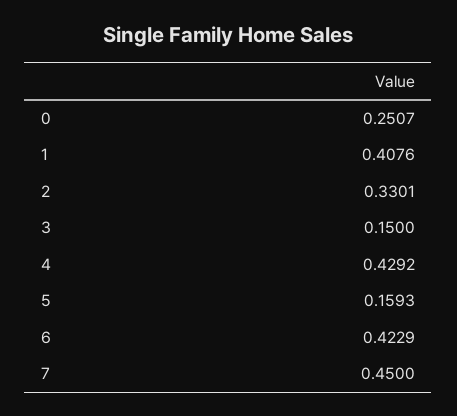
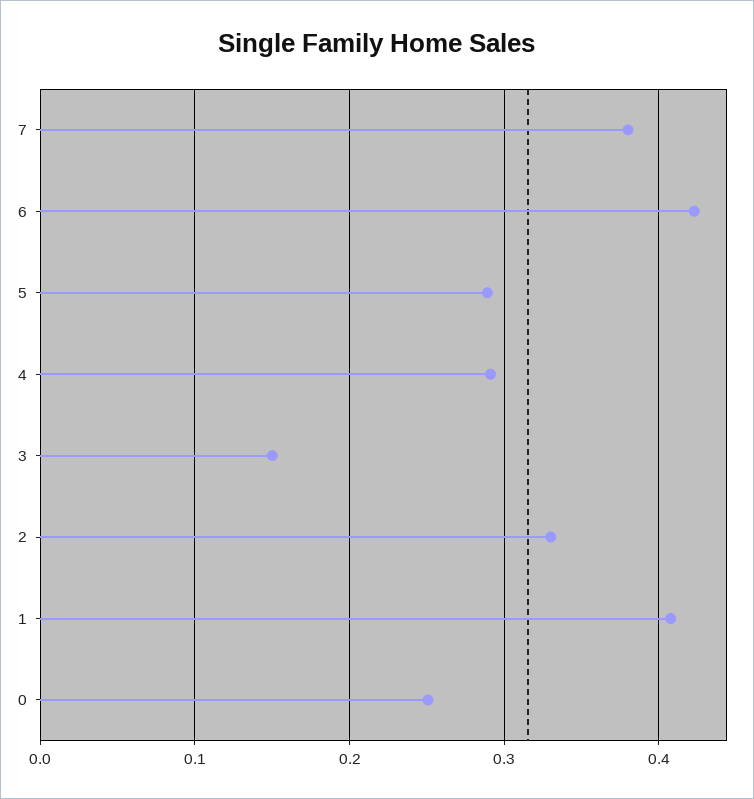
4: 0.4292 -> 0.29
5: 0.1593 -> 0.29
7: 0.45 -> 0.38

